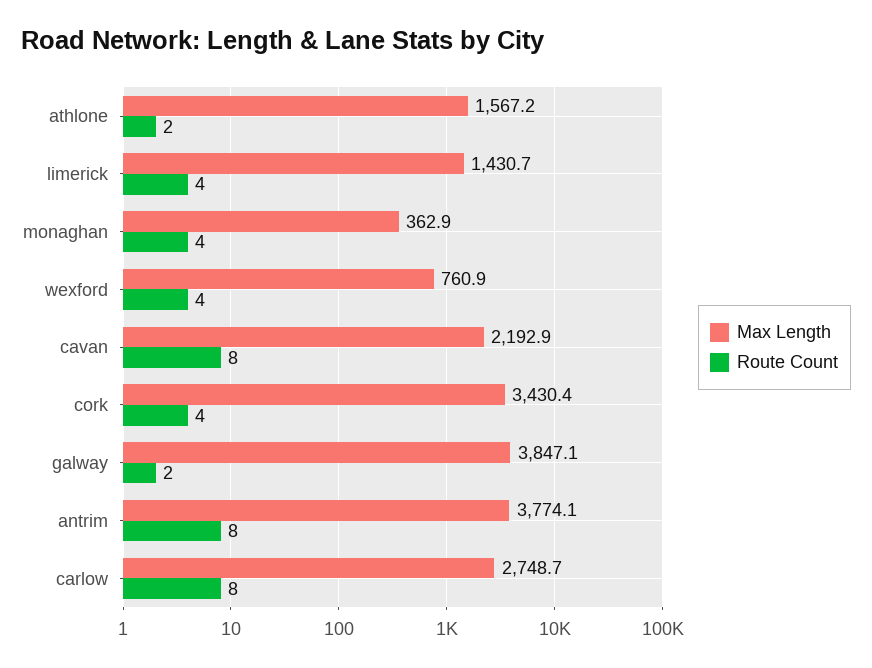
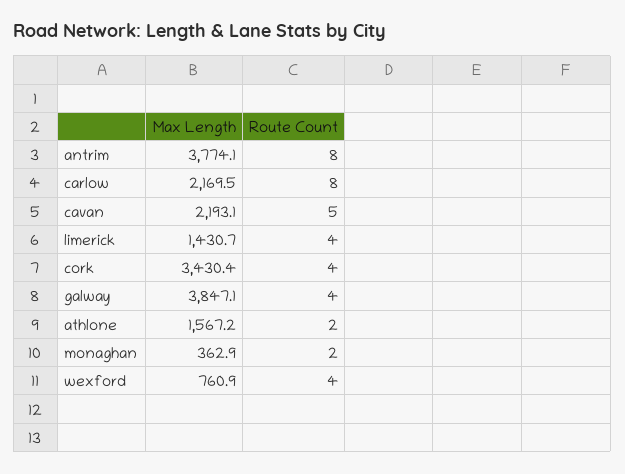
Route Count, monaghan: 4 -> 2
Max Length, cavan: 2192.9 -> 2193.1
Route Count, cavan: 8 -> 5
Route Count, galway: 2 -> 4
Max Length, carlow: 2748.7 -> 2169.5

